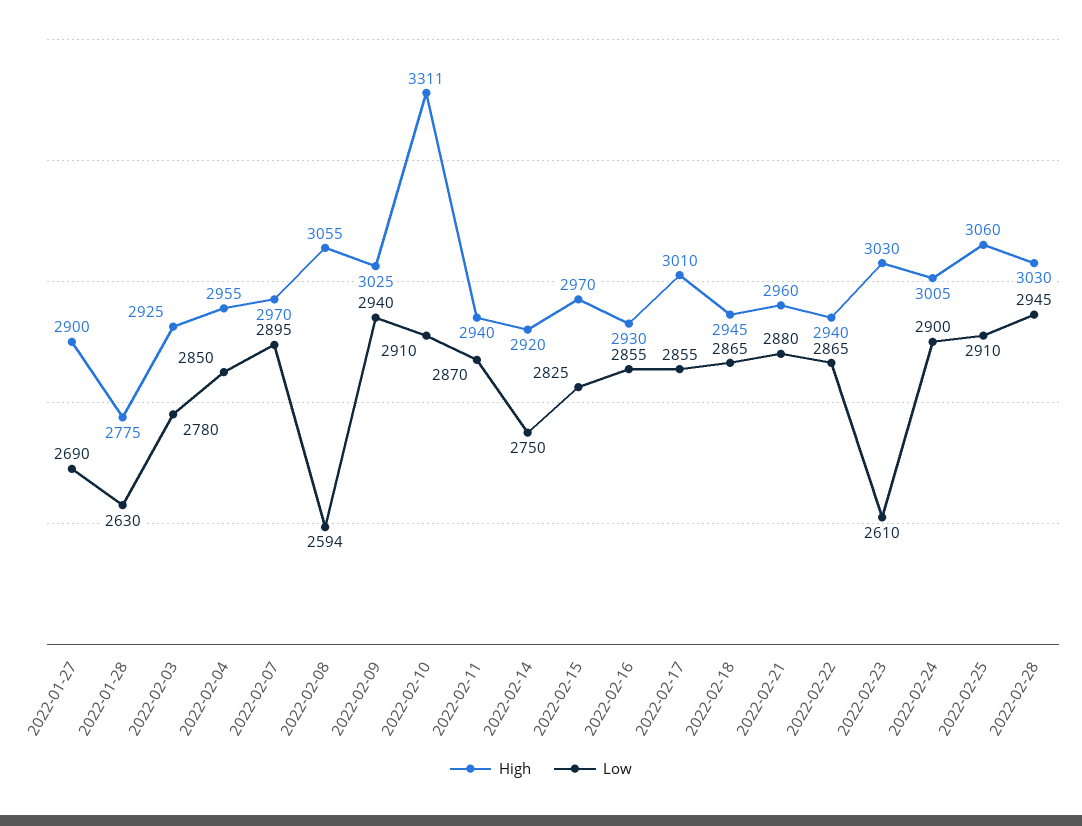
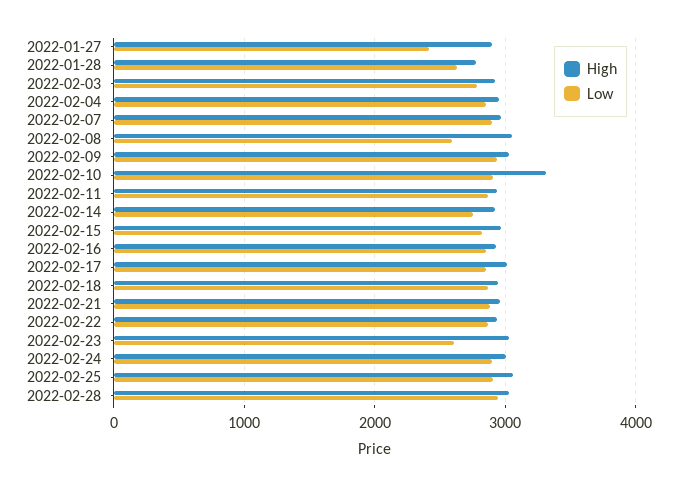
Low, 2022-01-27: 2690 -> 2400

